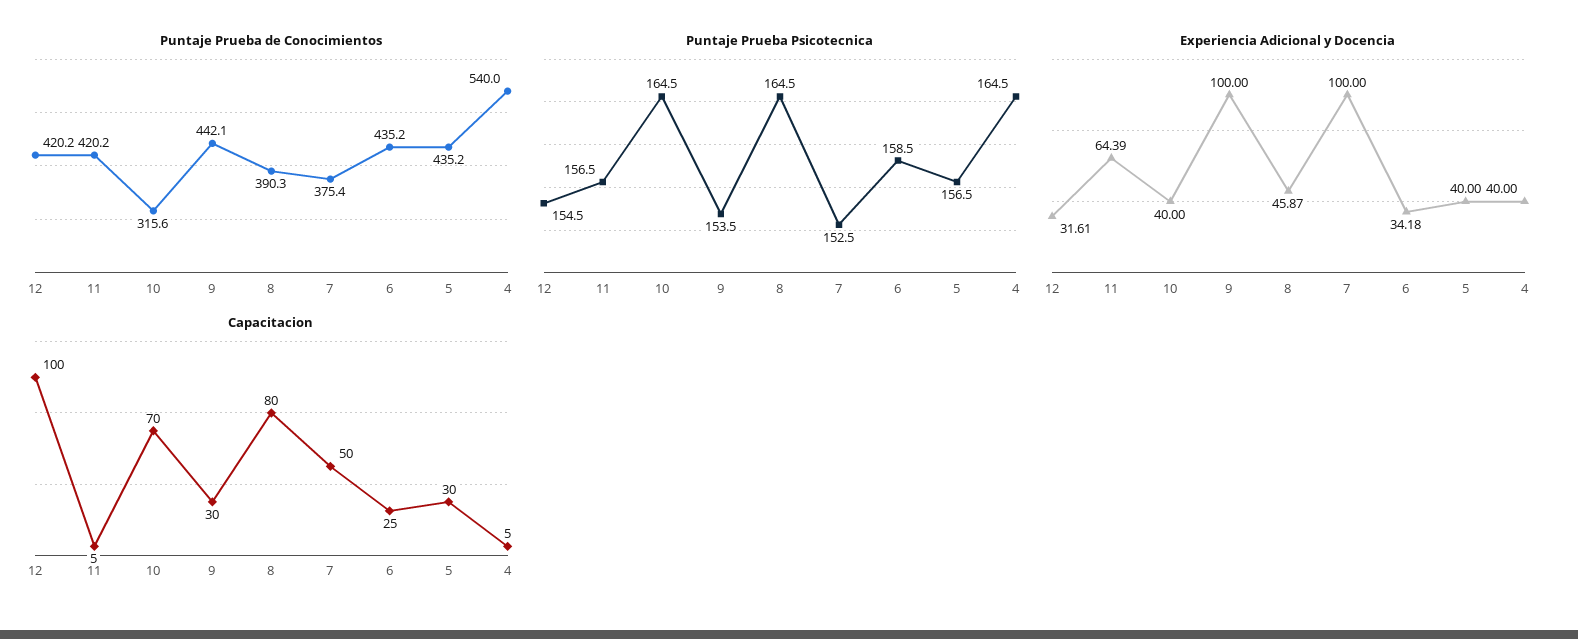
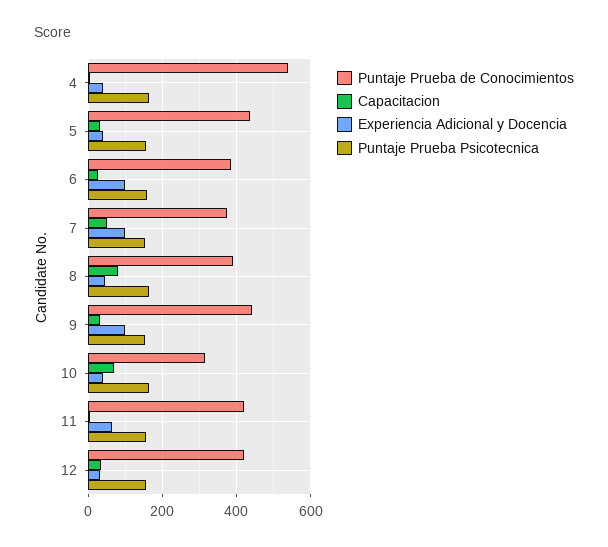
Puntaje Prueba de Conocimientos, 6: 435.2 -> 380
Experiencia Adicional y Docencia, 6: 34.18 -> 100
Capacitacion, 12: 100 -> 40

